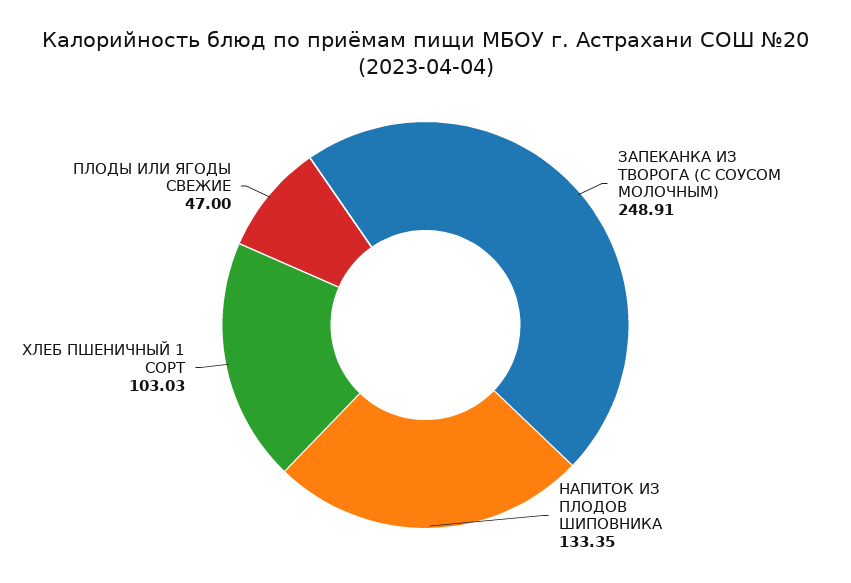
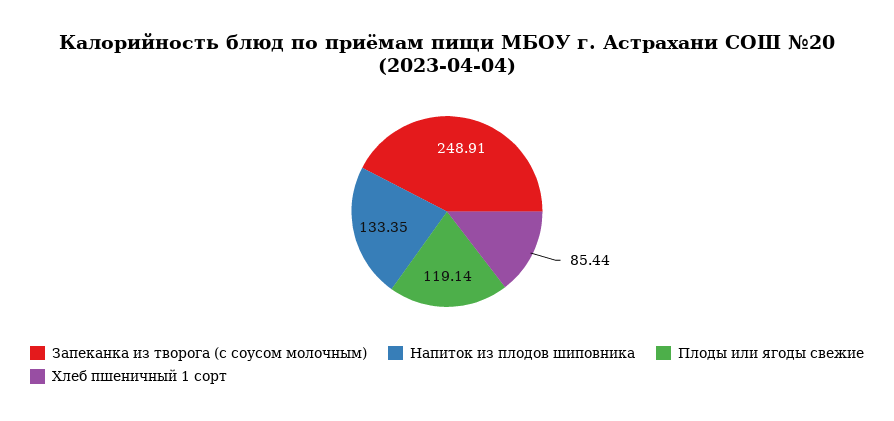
ХЛЕБ ПШЕНИЧНЫЙ 1 СОРТ: 103.03 -> 85.44
ПЛОДЫ ИЛИ ЯГОДЫ СВЕЖИЕ: 47 -> 119.14

